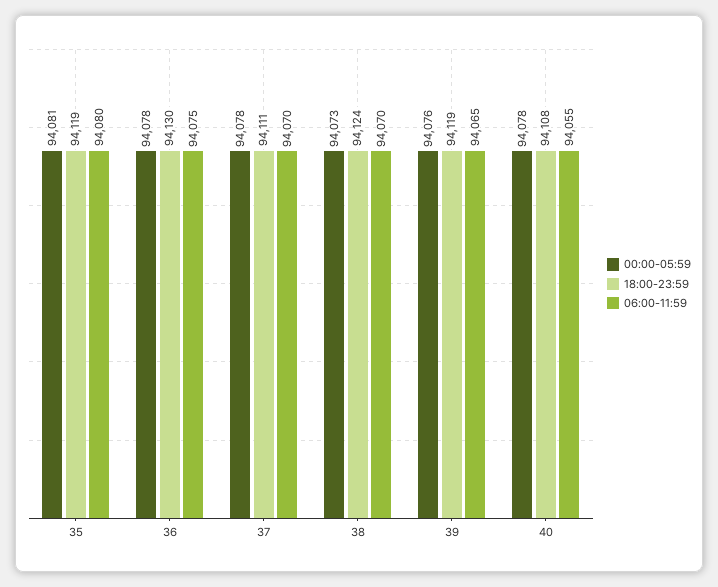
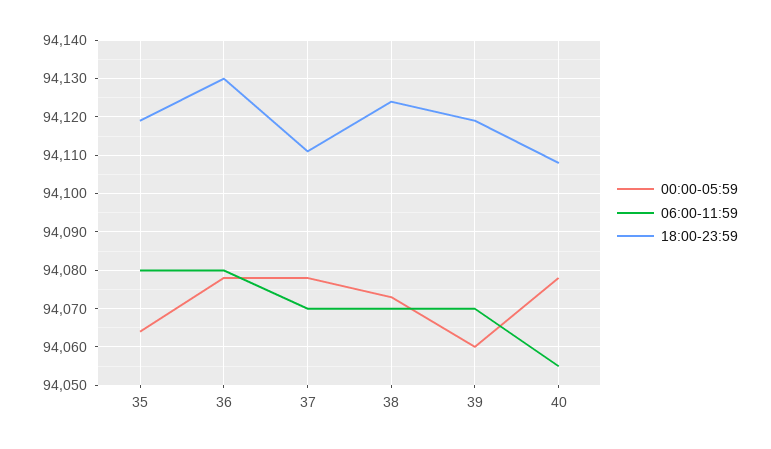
00:00-05:59, 35: 94081 -> 94065
06:00-11:59, 36: 94075 -> 94080
00:00-05:59, 39: 94076 -> 94060
06:00-11:59, 39: 94065 -> 94070

